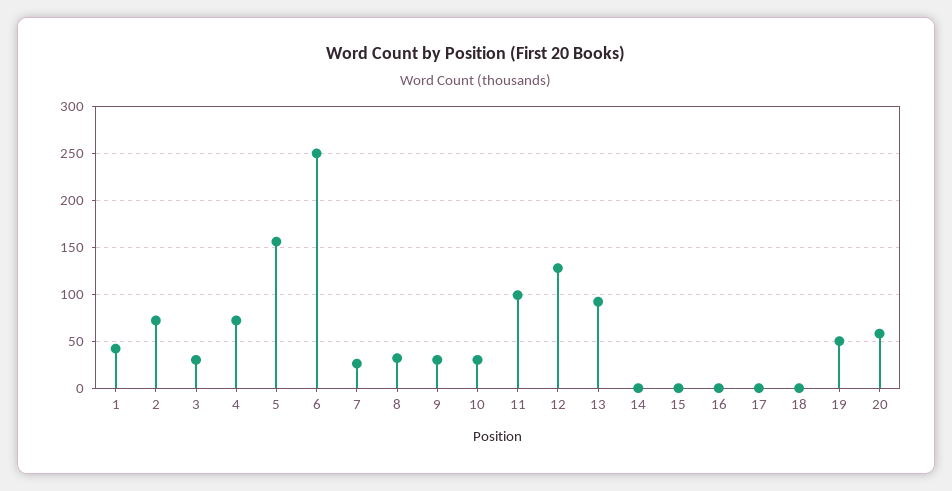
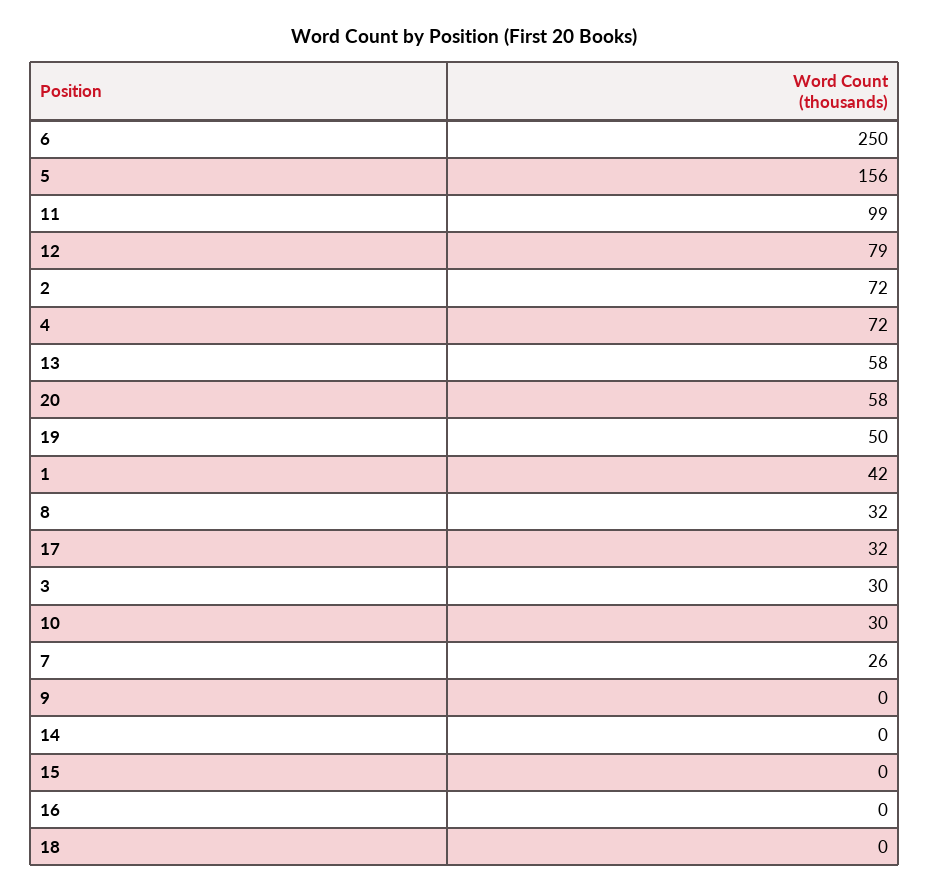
9: 30 -> 0
12: 130 -> 79
13: 90 -> 58
17: 0 -> 32

